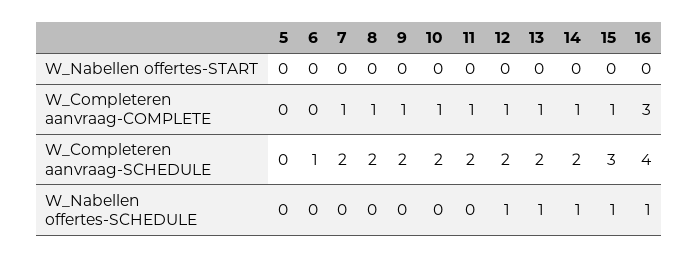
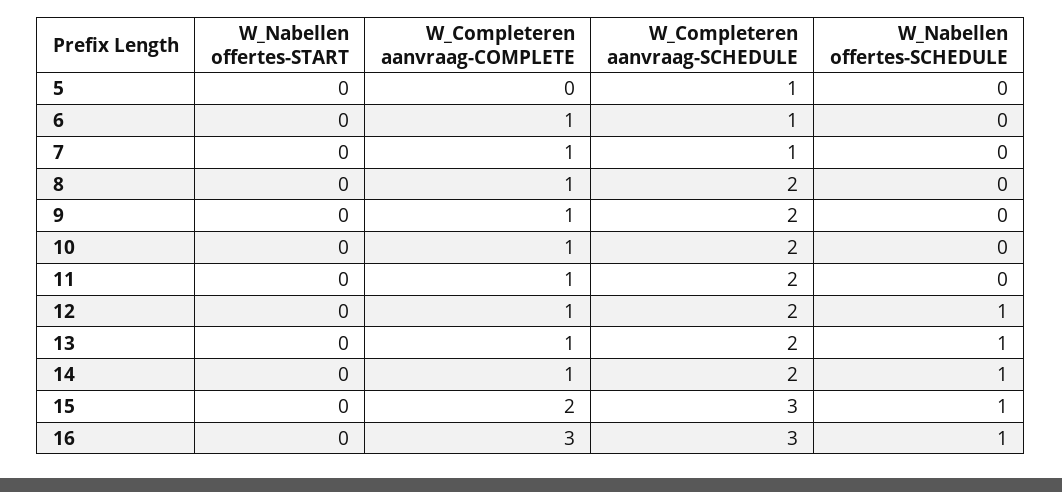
6, W_Completeren aanvraag-COMPLETE: 0 -> 1
15, W_Completeren aanvraag-COMPLETE: 1 -> 2
5, W_Completeren aanvraag-SCHEDULE: 0 -> 1
7, W_Completeren aanvraag-SCHEDULE: 2 -> 1
16, W_Completeren aanvraag-SCHEDULE: 4 -> 3

